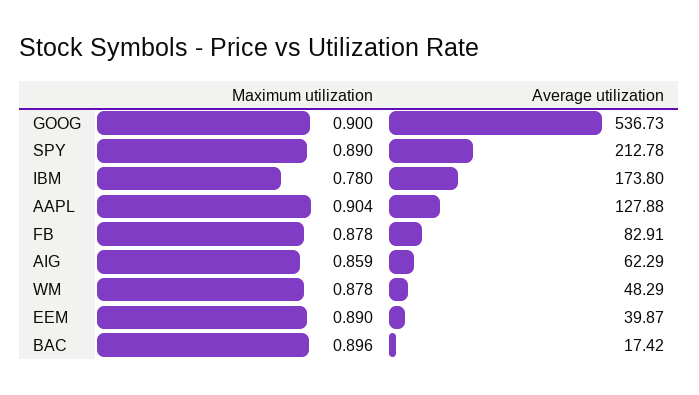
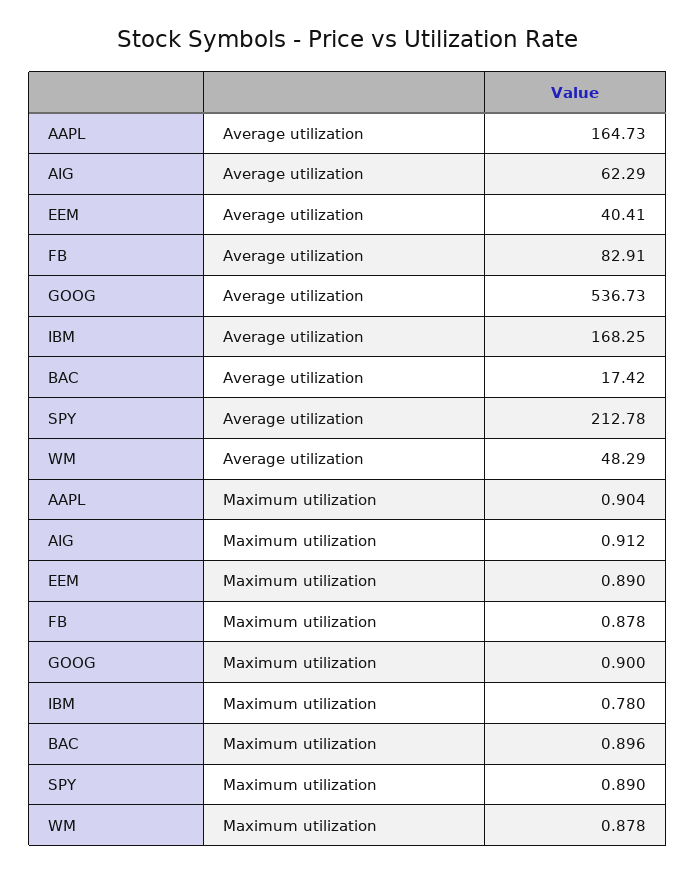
Average utilization, IBM: 173.8 -> 168.25
Average utilization, AAPL: 127.88 -> 164.73
Maximum utilization, AIG: 0.859 -> 0.912
Average utilization, EEM: 39.87 -> 40.41

